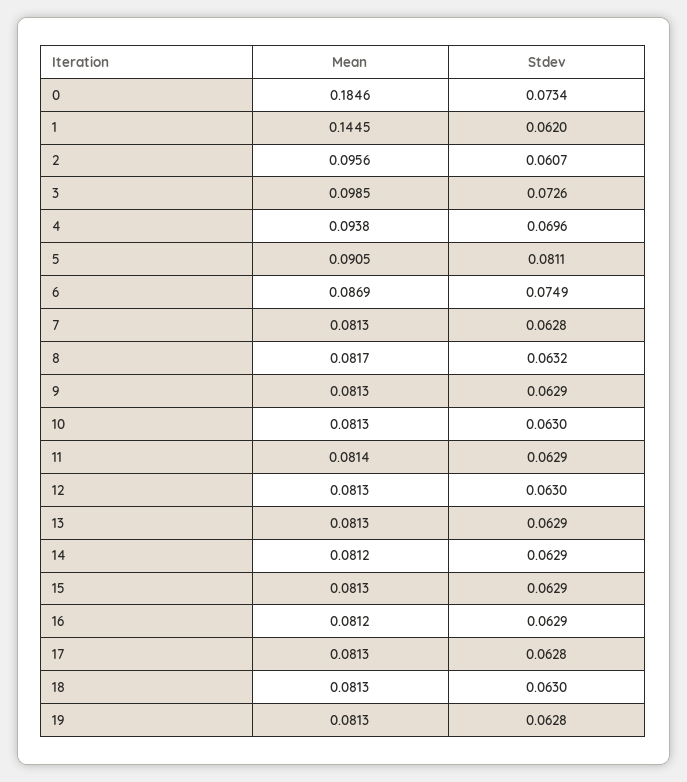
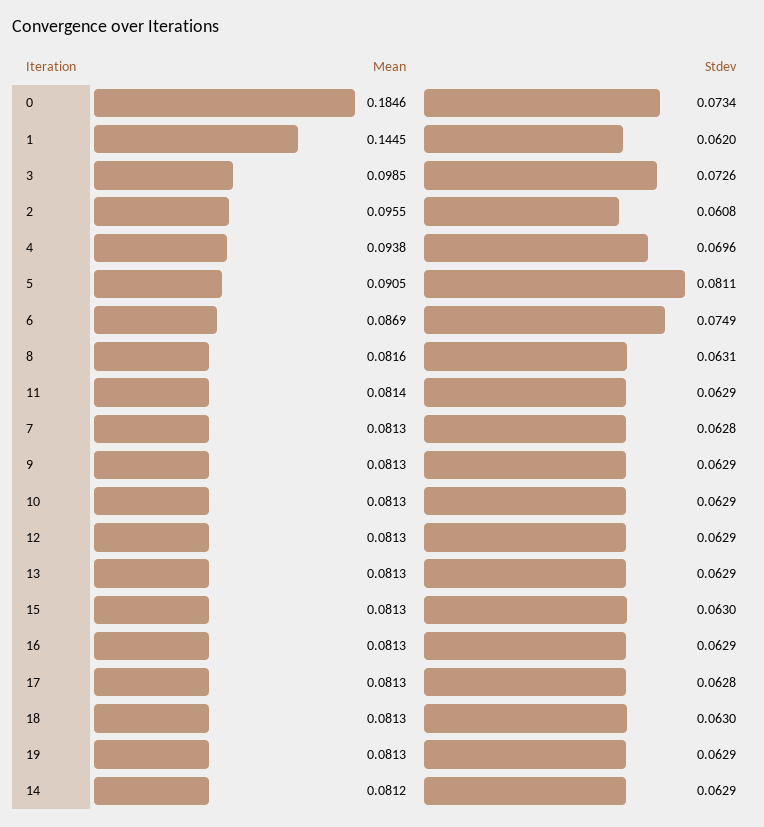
Mean, 2: 0.0956 -> 0.0955
Stdev, 2: 0.0607 -> 0.0608
Mean, 8: 0.0817 -> 0.0816
Stdev, 8: 0.0632 -> 0.0631
Stdev, 10: 0.063 -> 0.0629
Stdev, 12: 0.063 -> 0.0629
Stdev, 15: 0.0629 -> 0.063
Mean, 16: 0.0812 -> 0.0813
Stdev, 19: 0.0628 -> 0.0629

